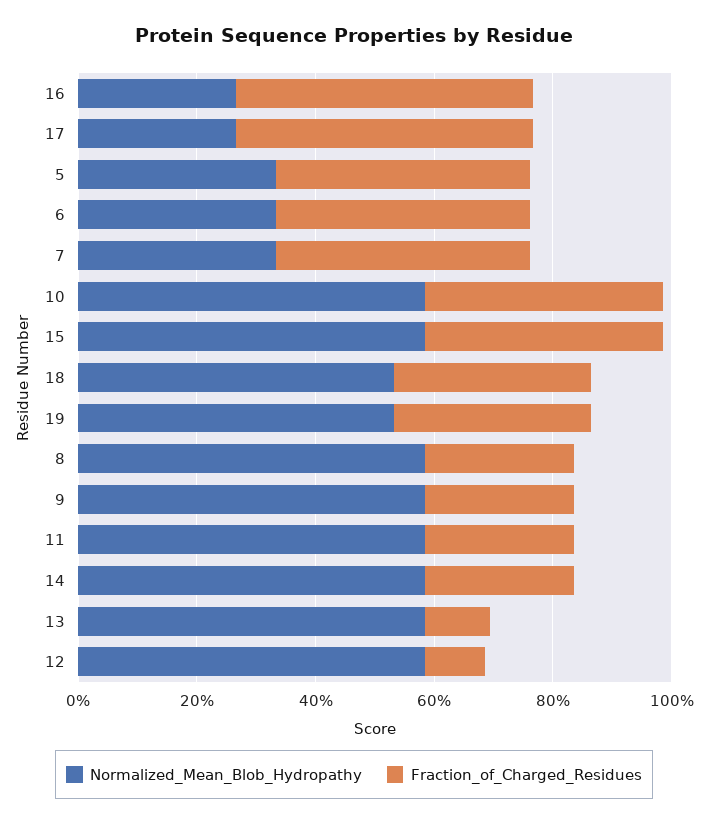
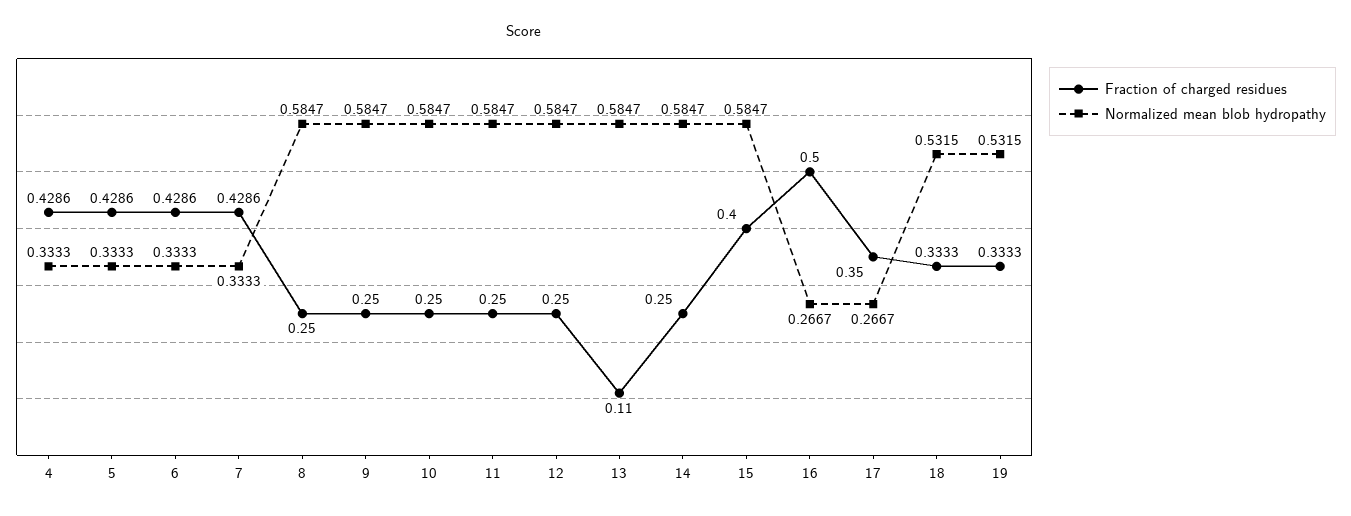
Fraction_of_Charged_Residues, 17: 0.5 -> 0.35
Fraction_of_Charged_Residues, 10: 0.4 -> 0.25
Fraction_of_Charged_Residues, 12: 0.1 -> 0.25
Fraction_of_Charged_Residues, 4: none -> 0.4286
Normalized_Mean_Blob_Hydropathy, 4: none -> 0.3333

